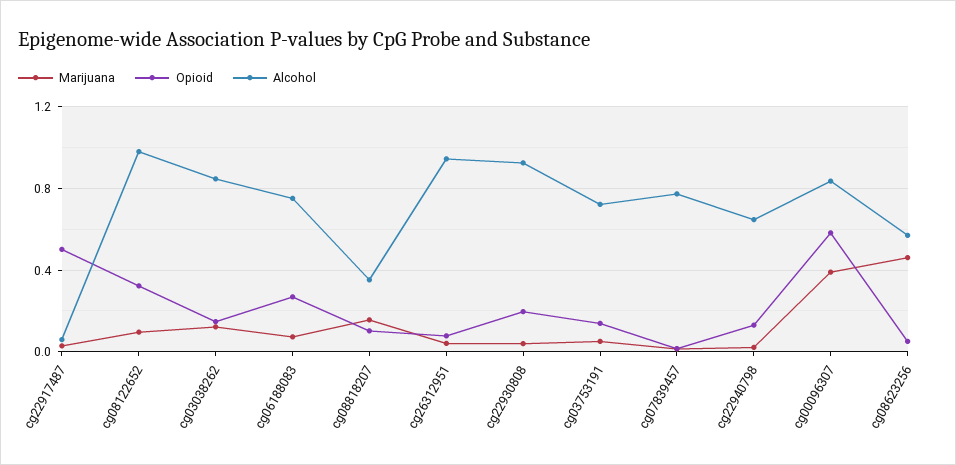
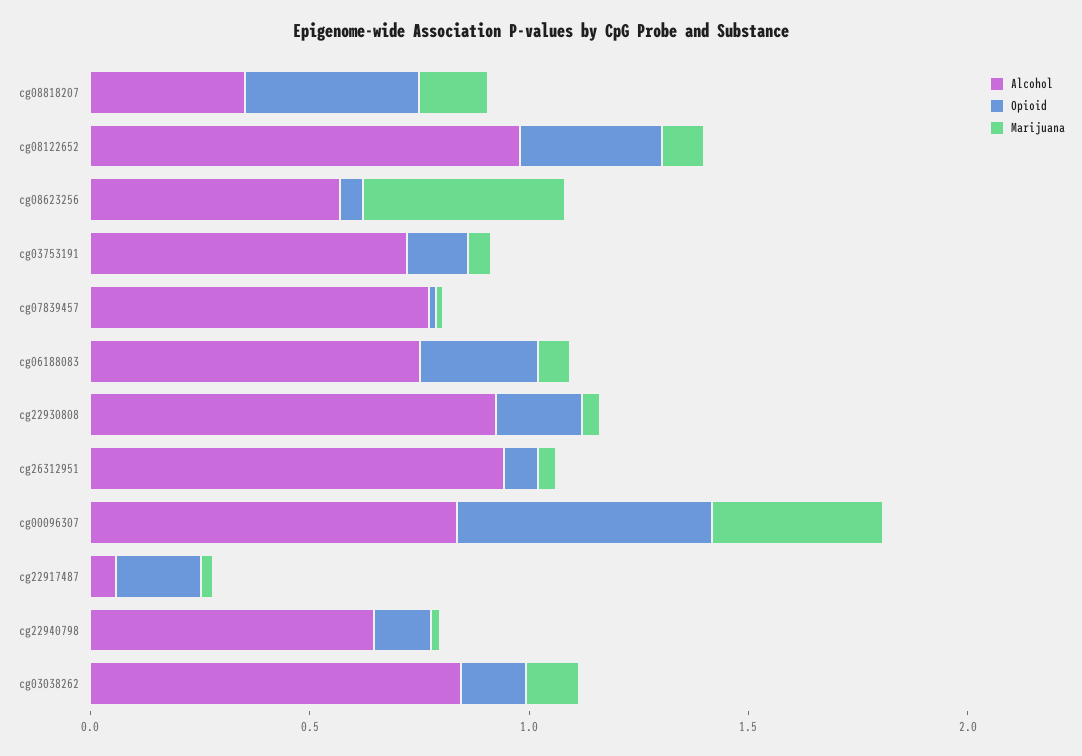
Opioid, cg22917487: 0.5 -> 0.2
Opioid, cg08818207: 0.1 -> 0.4

